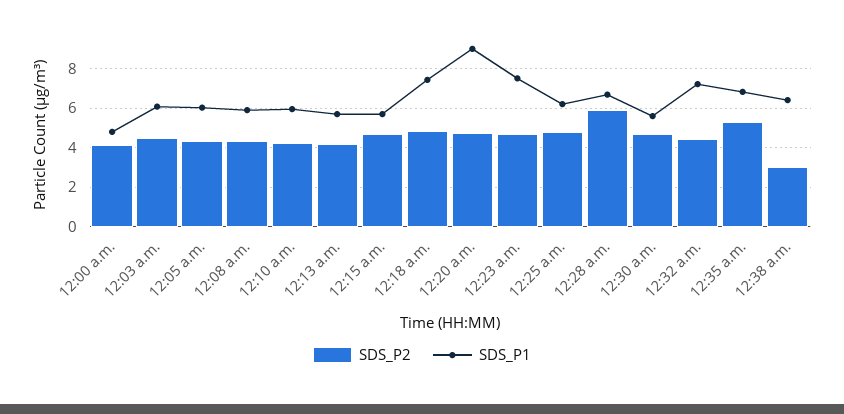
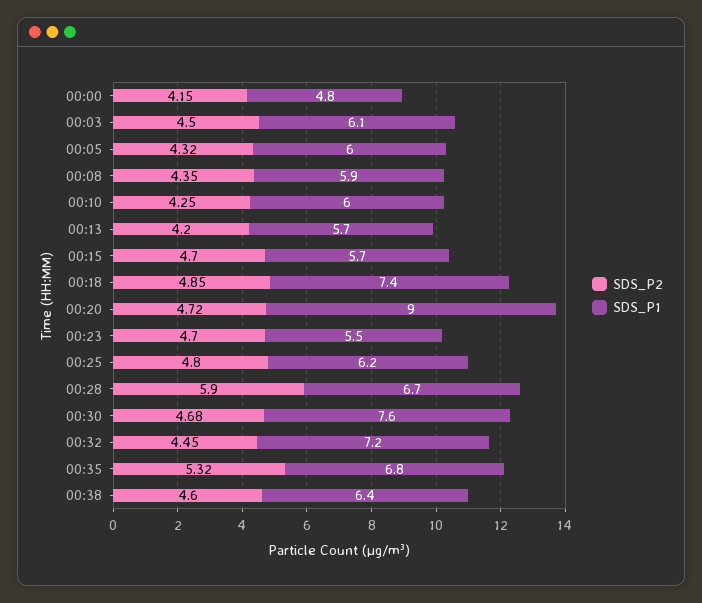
SDS_P1, 12:23 a.m.: 7.5 -> 5.5
SDS_P1, 12:30 a.m.: 5.5 -> 7.6
SDS_P2, 12:38 a.m.: 3 -> 4.6

